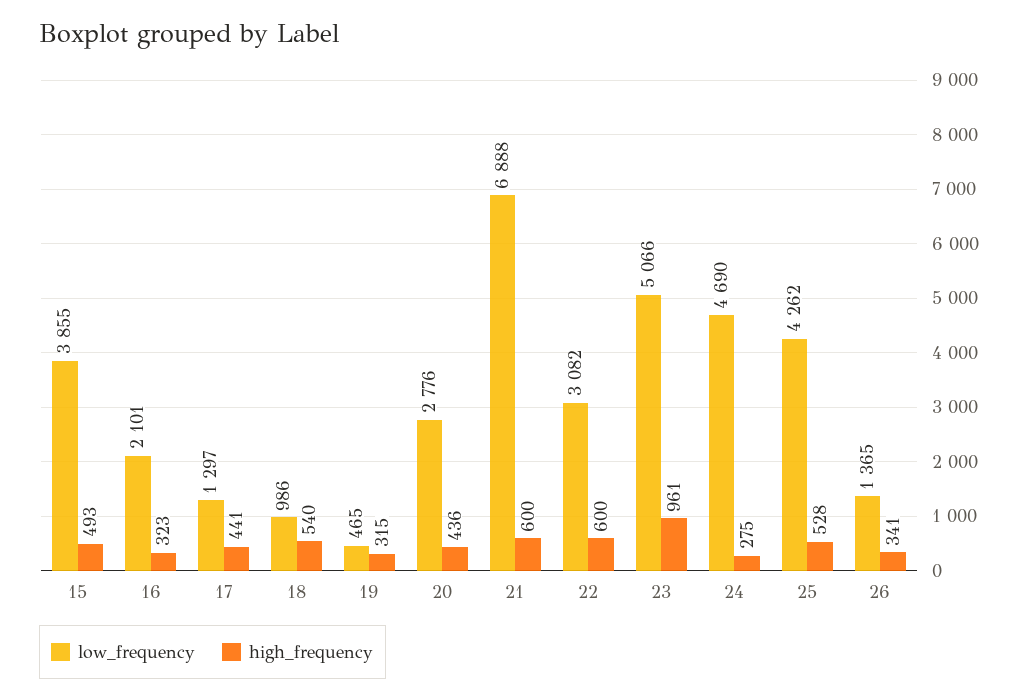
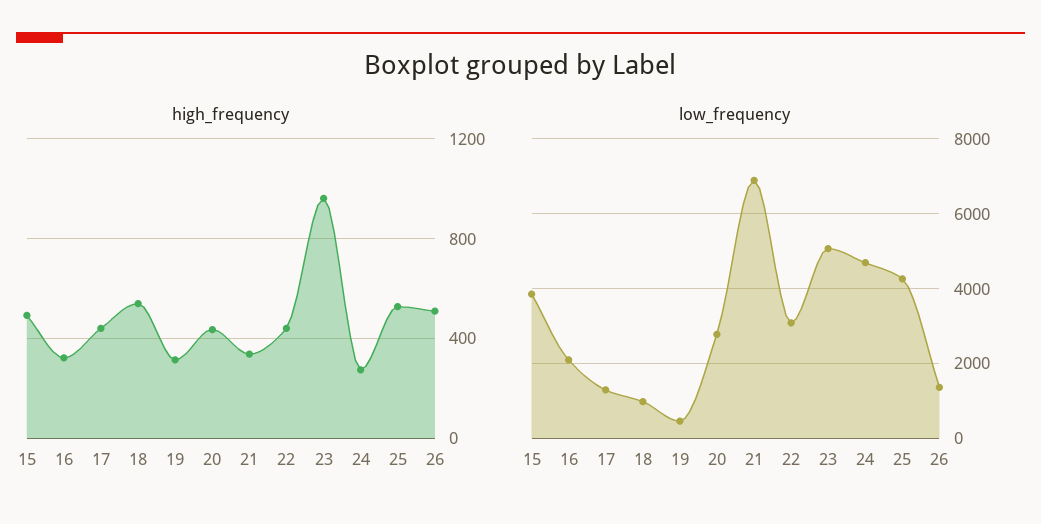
high_frequency, 21: 600 -> 350
high_frequency, 22: 600 -> 450
high_frequency, 26: 341 -> 500

